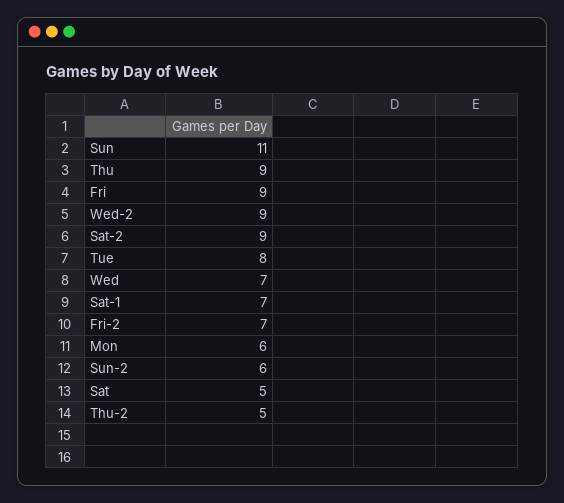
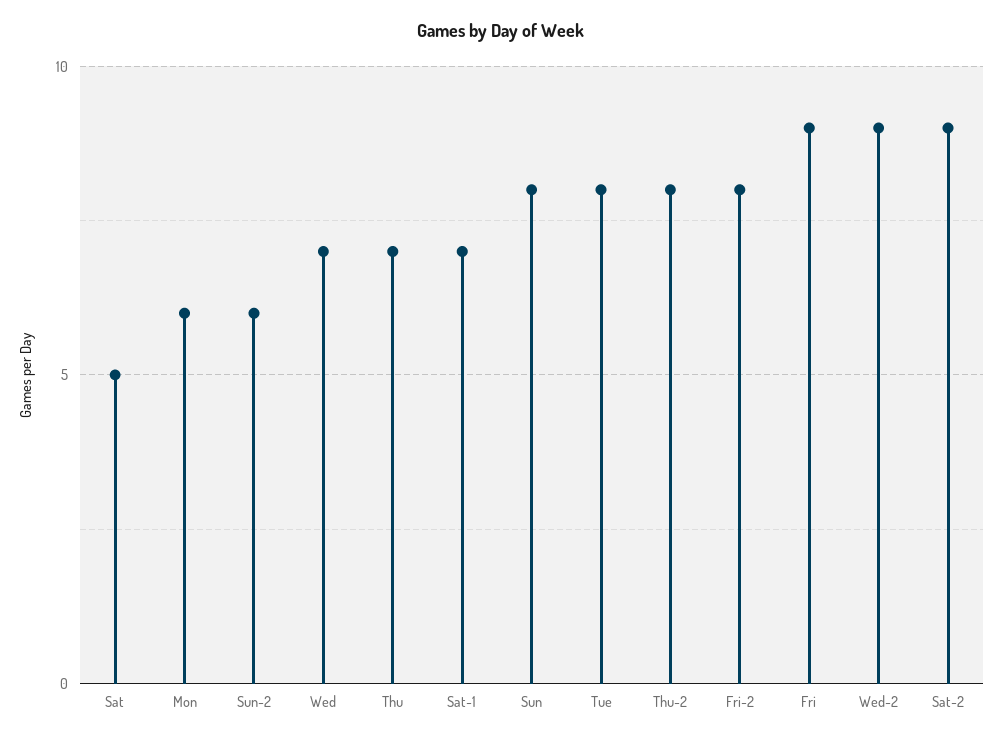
Sun: 11 -> 8
Thu: 9 -> 7
Fri-2: 7 -> 8
Thu-2: 5 -> 8

